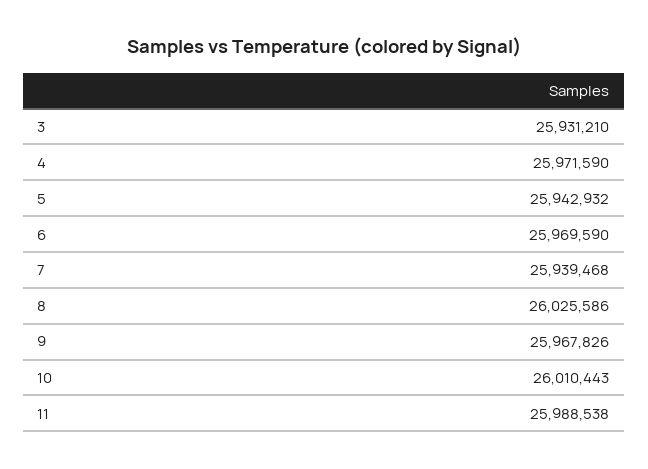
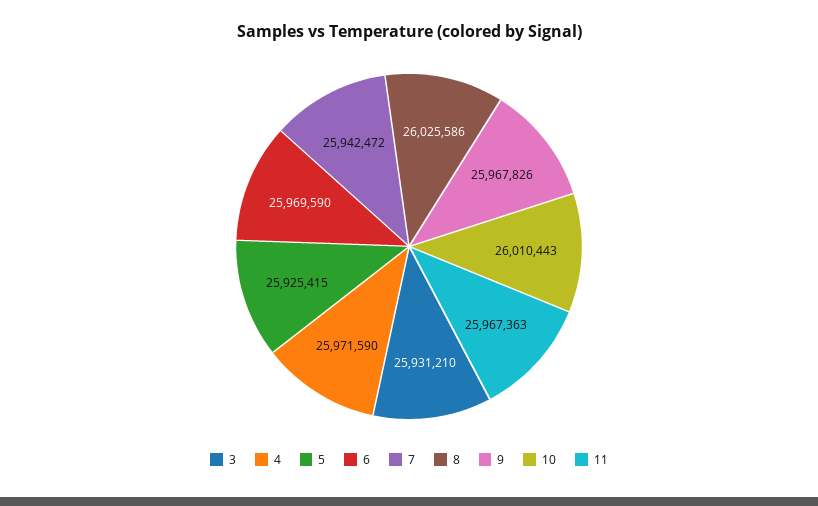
5: 25942932 -> 25925415
7: 25939468 -> 25942472
11: 25988538 -> 25967363

